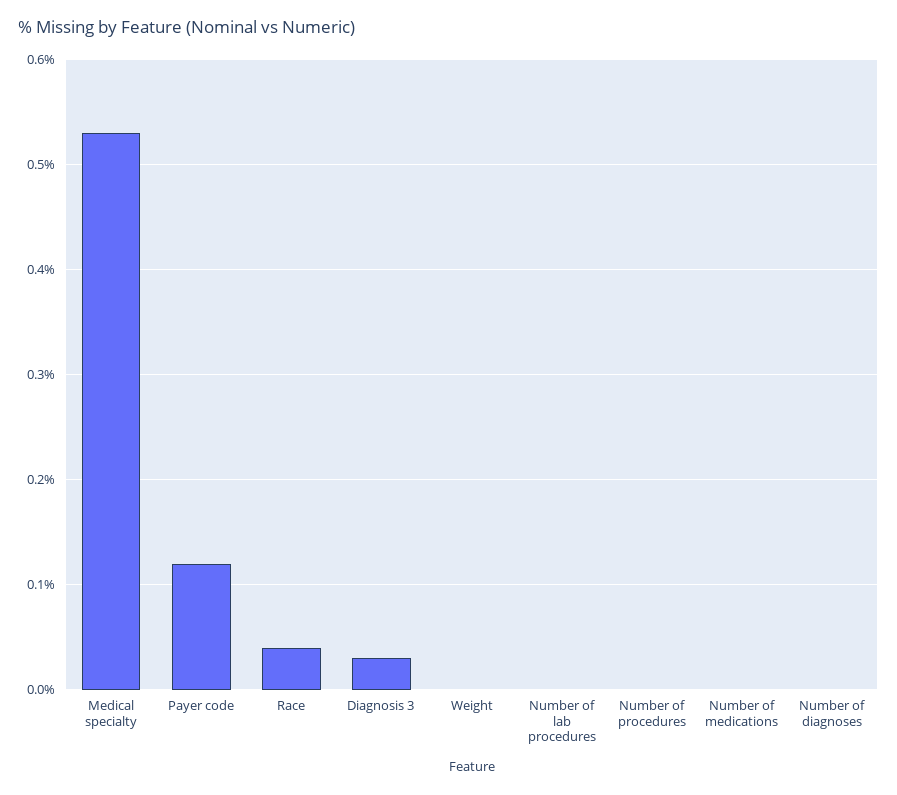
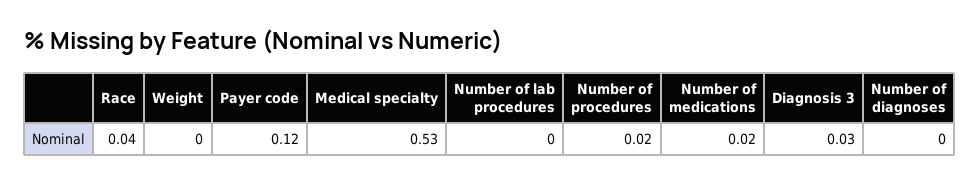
Number of procedures: 0 -> 0.02
Number of medications: 0 -> 0.02

